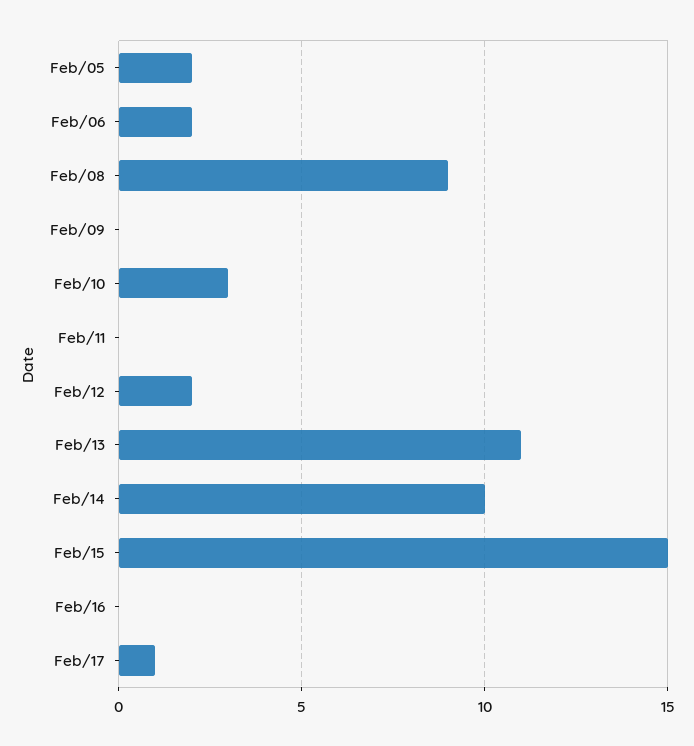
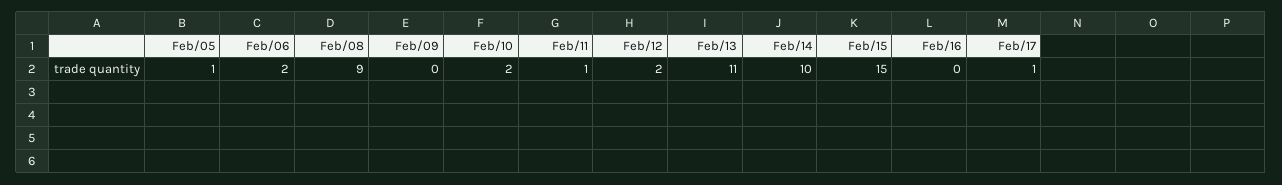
Feb/05: 2 -> 1
Feb/10: 3 -> 2
Feb/11: 0 -> 1

